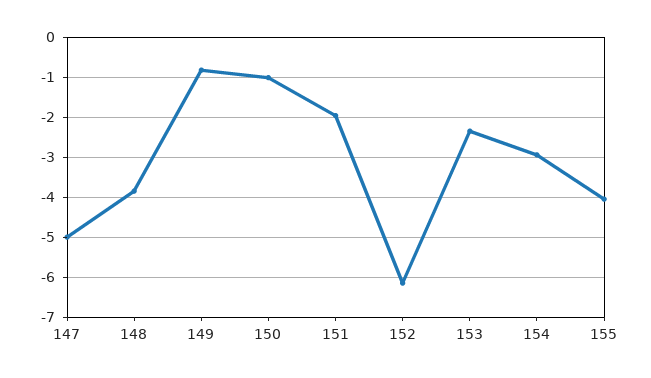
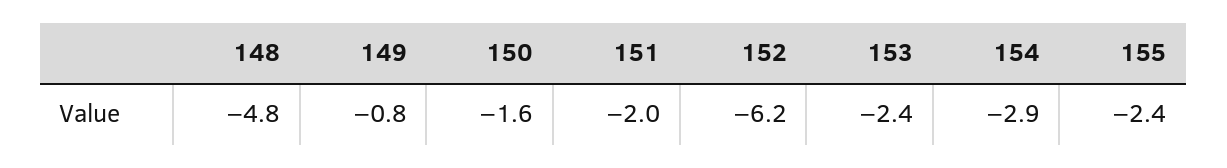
147: -5 -> none
148: -3.8 -> -4.8
150: -1 -> -1.6
155: -4 -> -2.4

